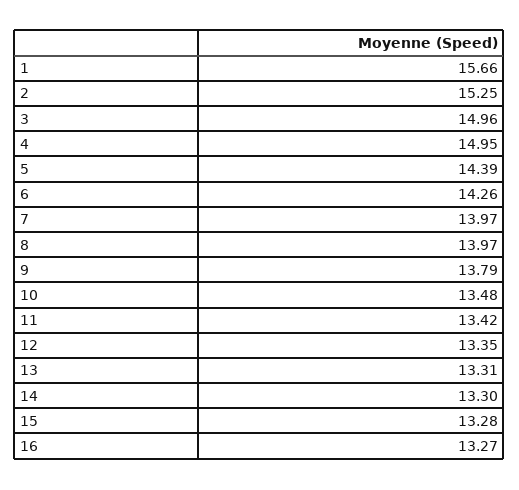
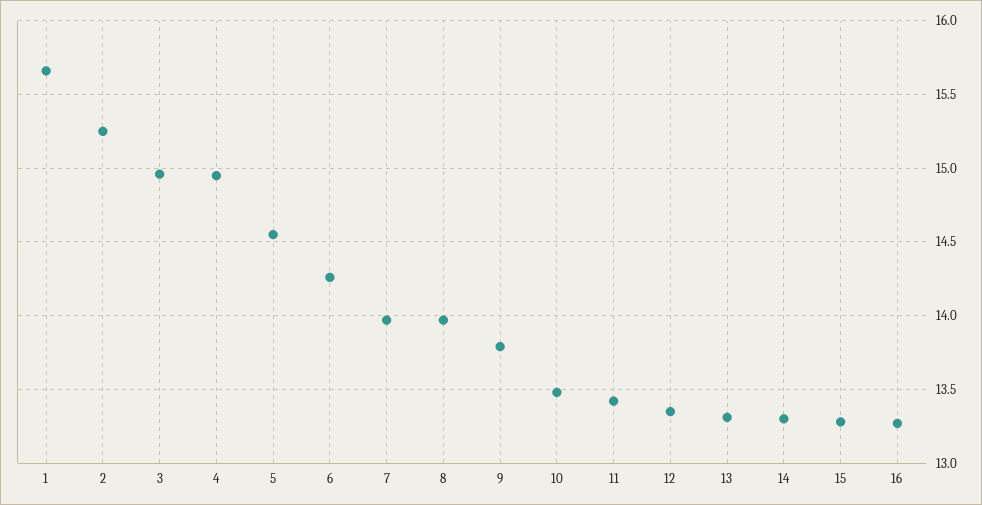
5: 14.39 -> 14.55

